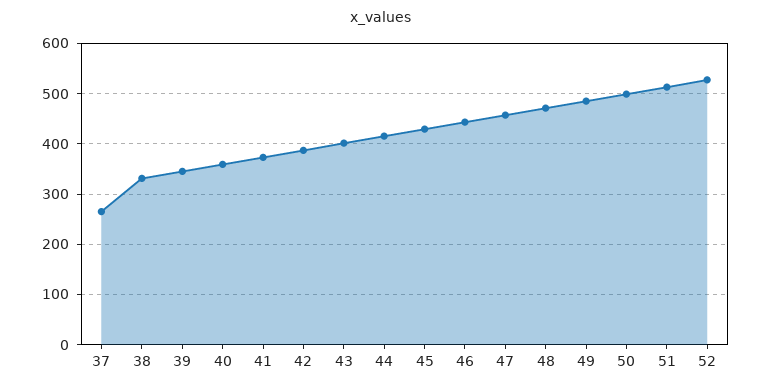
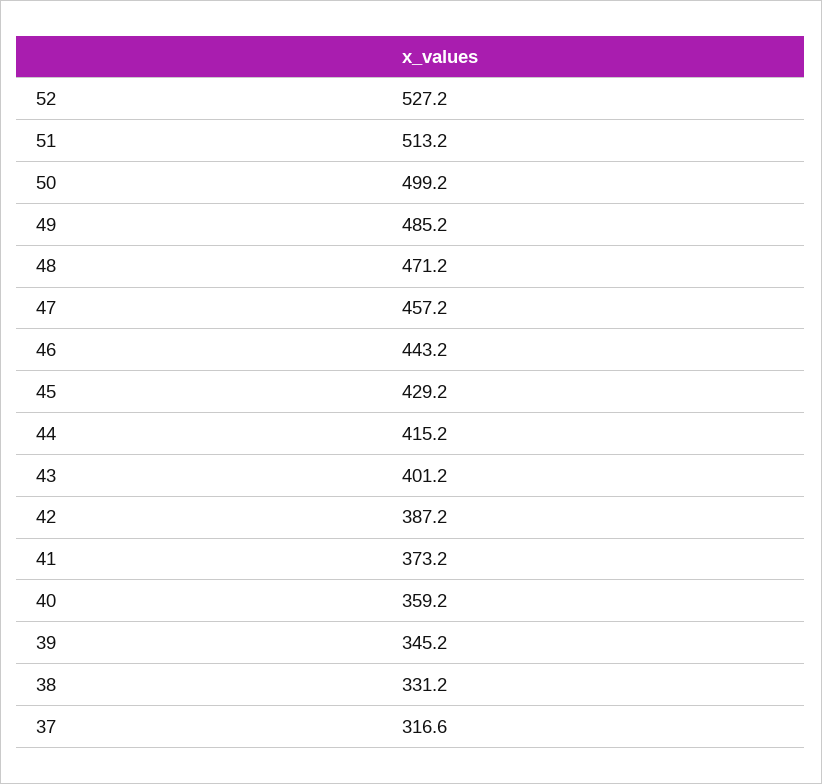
37: 260 -> 316.6

